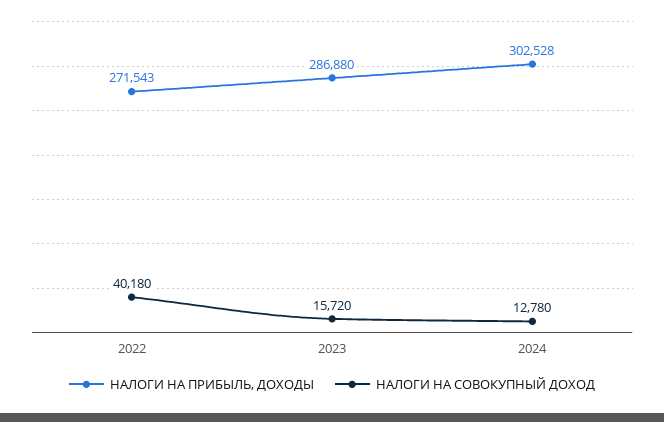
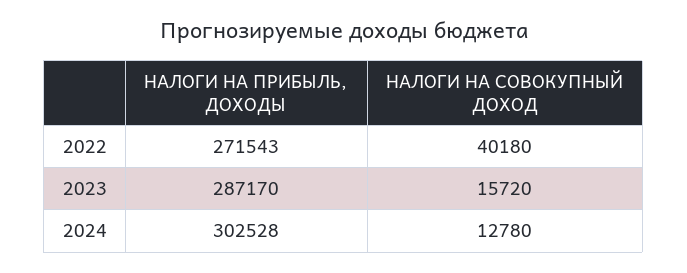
НАЛОГИ НА ПРИБЫЛЬ, ДОХОДЫ, 2023: 286880 -> 287170

